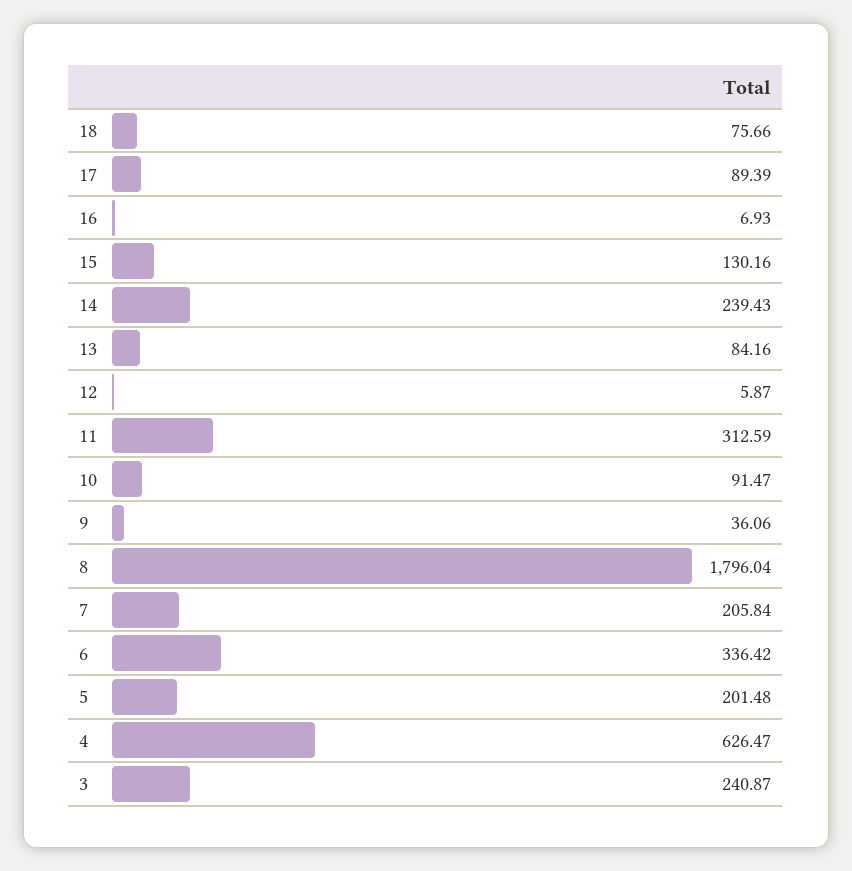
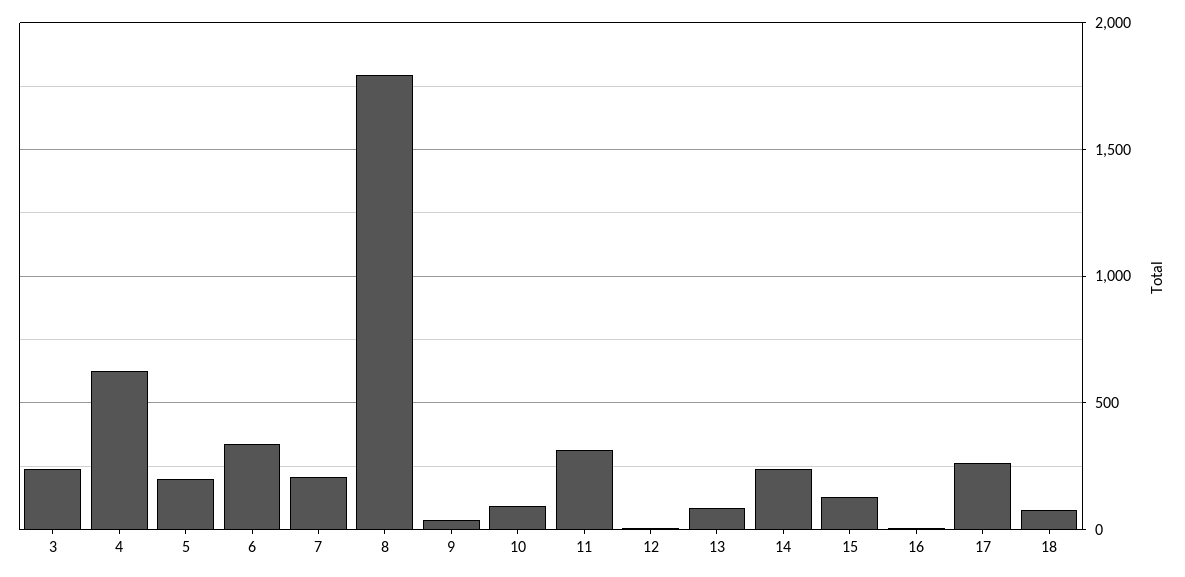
17: 89.39 -> 250

